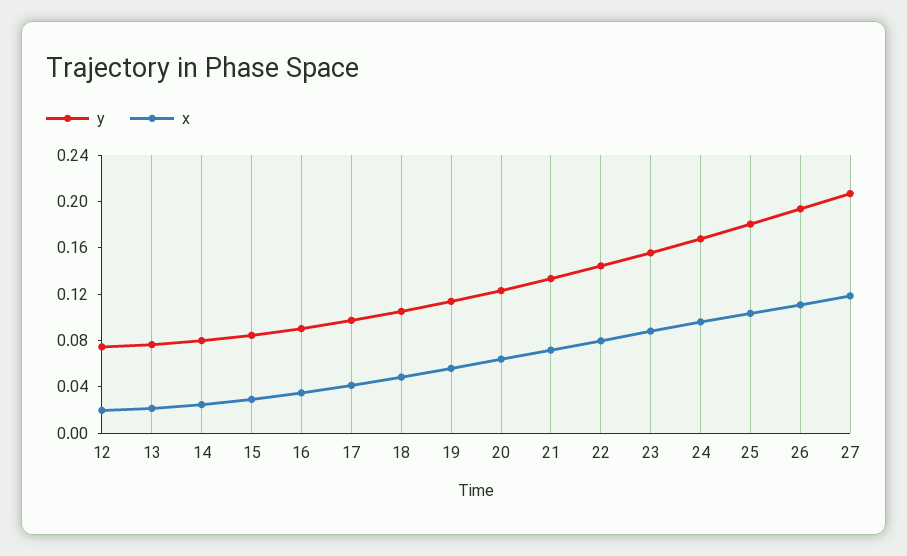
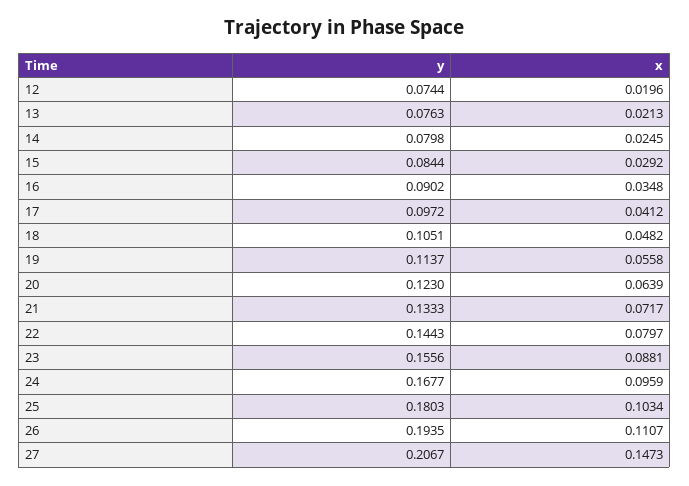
x, 27: 0.12 -> 0.1473

